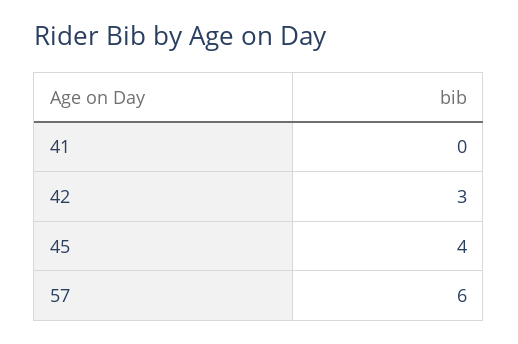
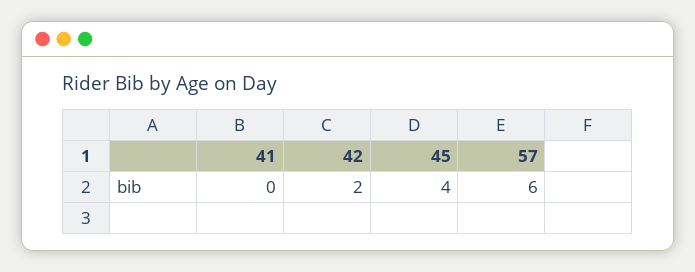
42: 3 -> 2

